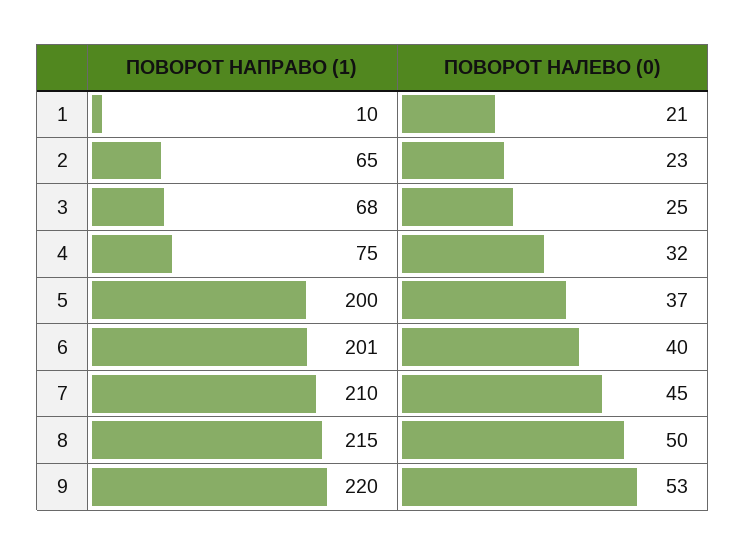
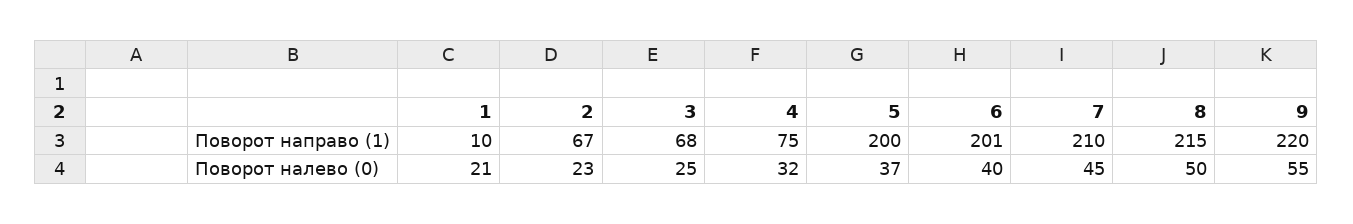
ПОВОРОТ НАПРАВО (1), 2: 65 -> 67
ПОВОРОТ НАЛЕВО (0), 9: 53 -> 55

